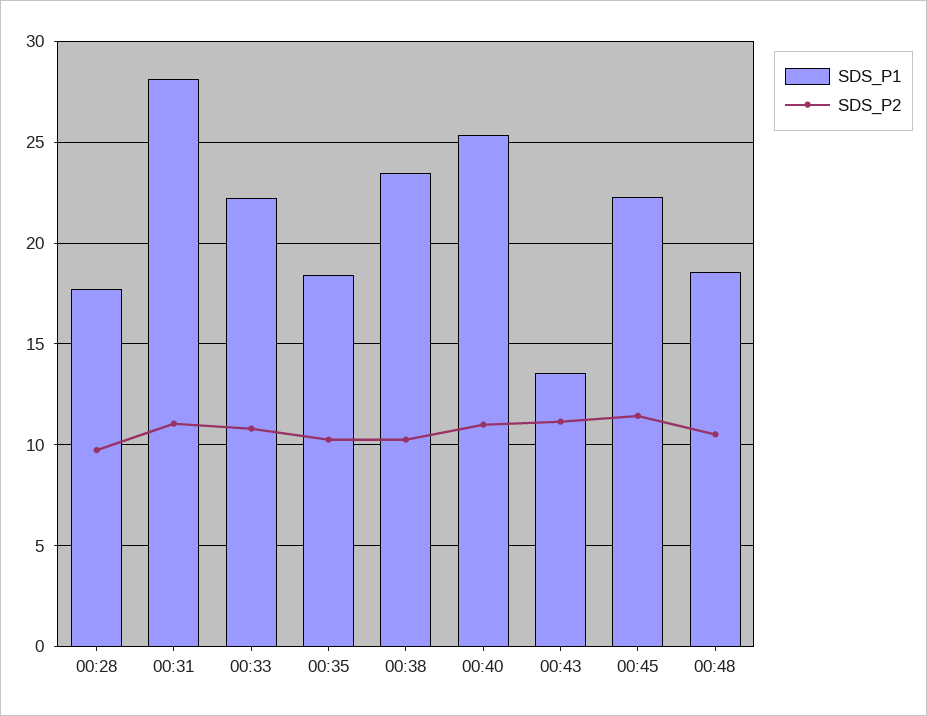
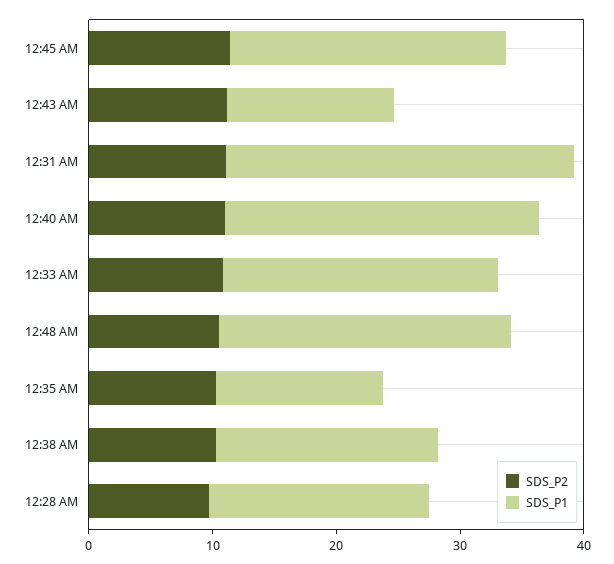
SDS_P1, 00:35: 18.5 -> 14
SDS_P1, 00:38: 23.5 -> 18
SDS_P1, 00:48: 18.5 -> 24

